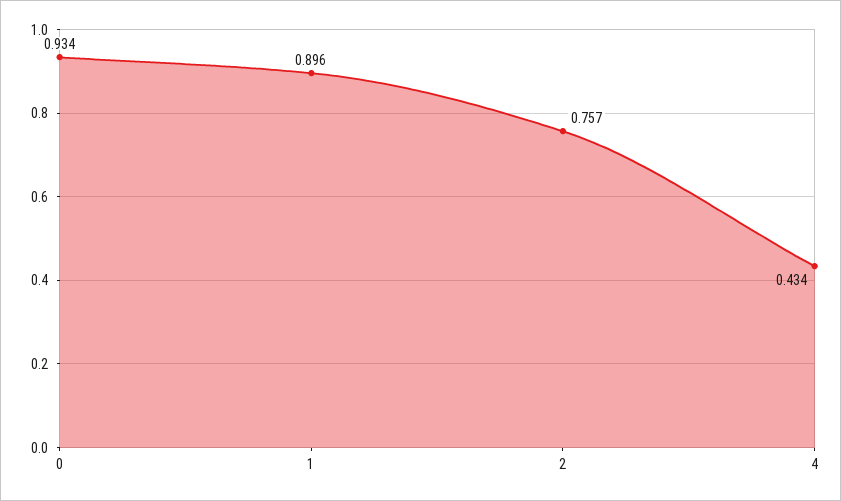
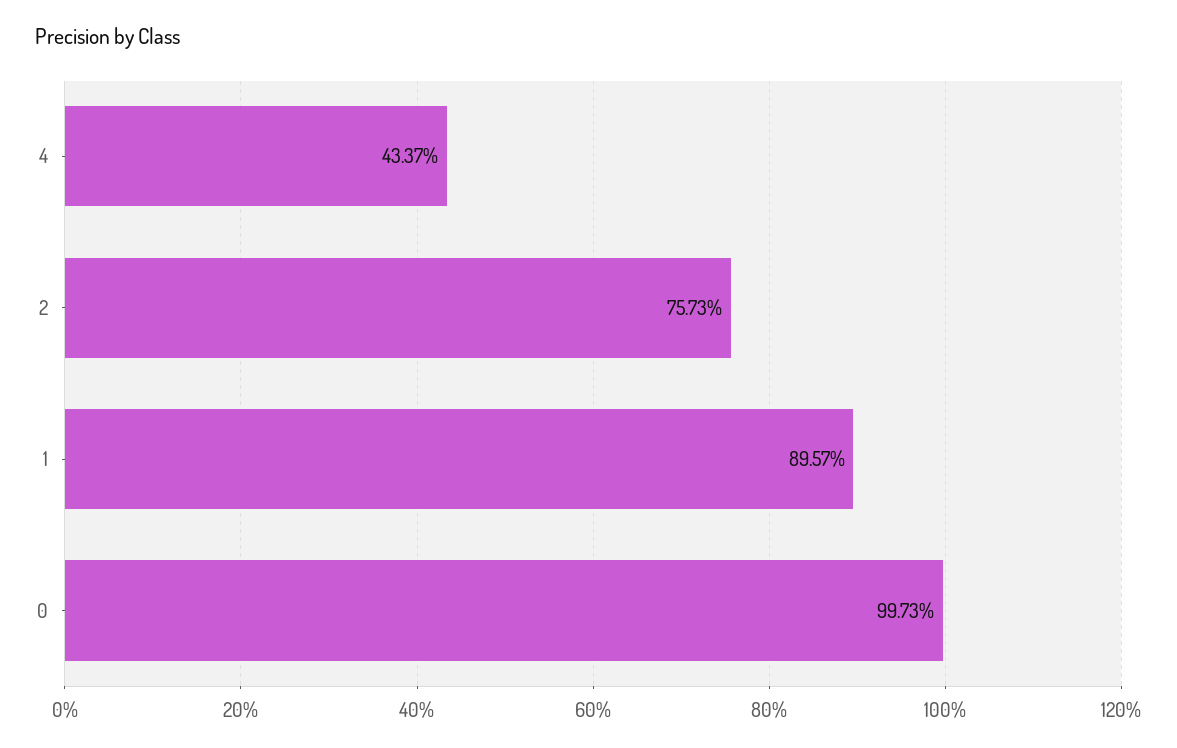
0: 0.934 -> 0.9973

